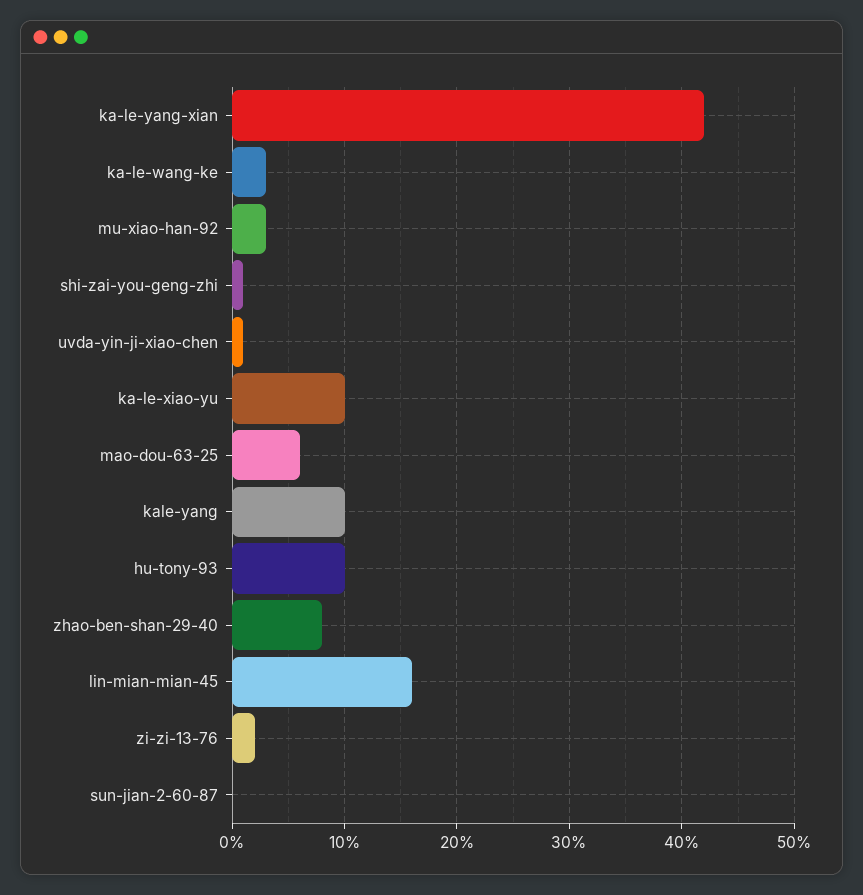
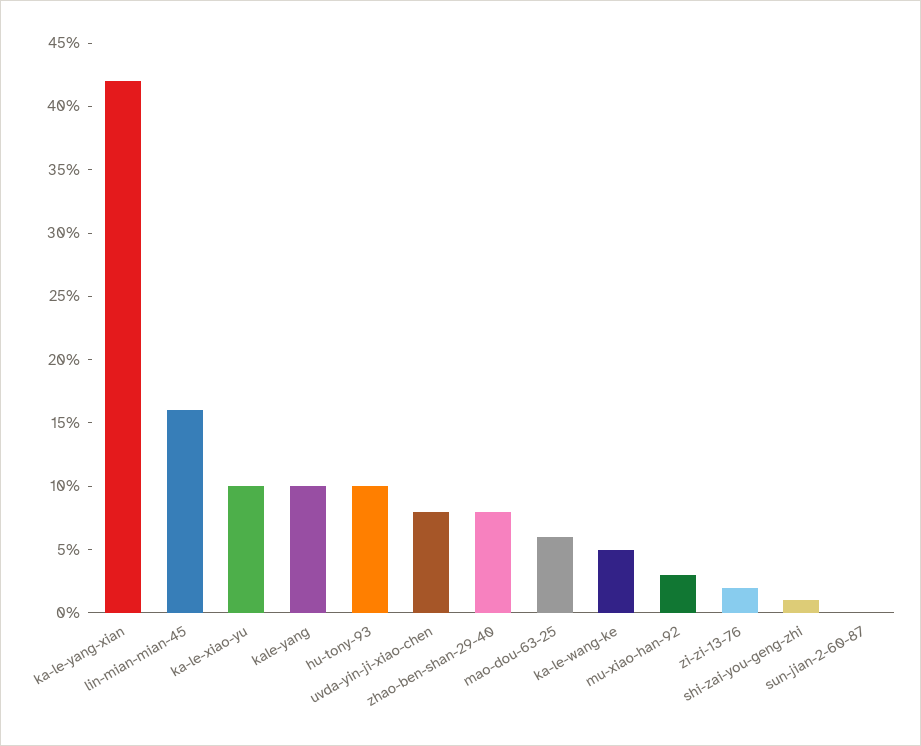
ka-le-wang-ke: 3 -> 5
uvda-yin-ji-xiao-chen: 1 -> 8

